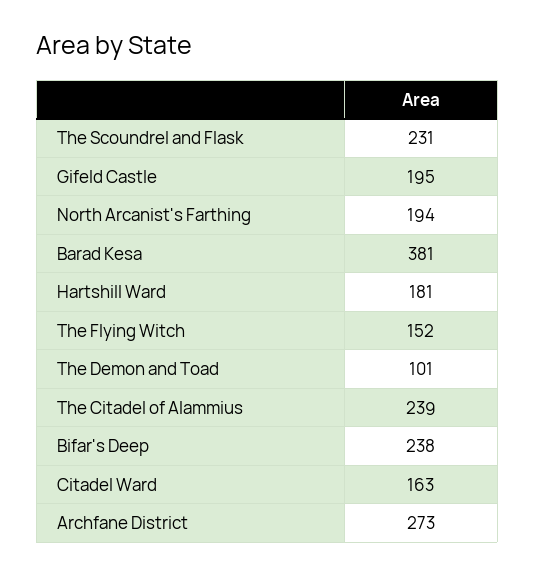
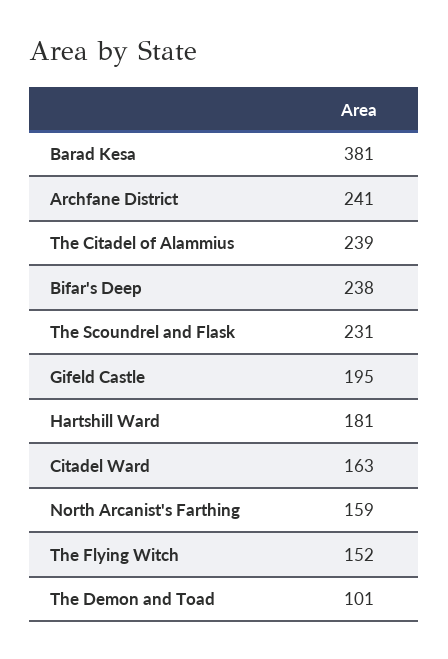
North Arcanist's Farthing: 194 -> 159
Archfane District: 273 -> 241

